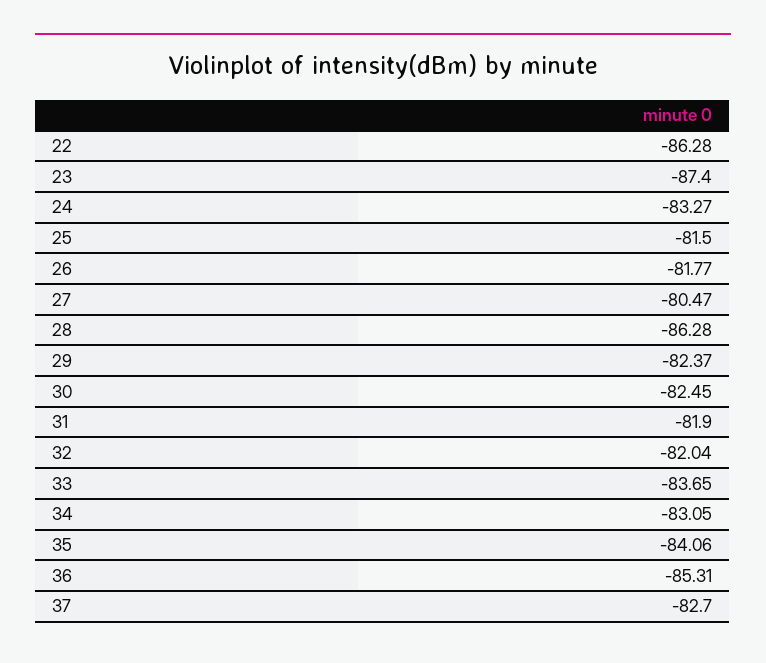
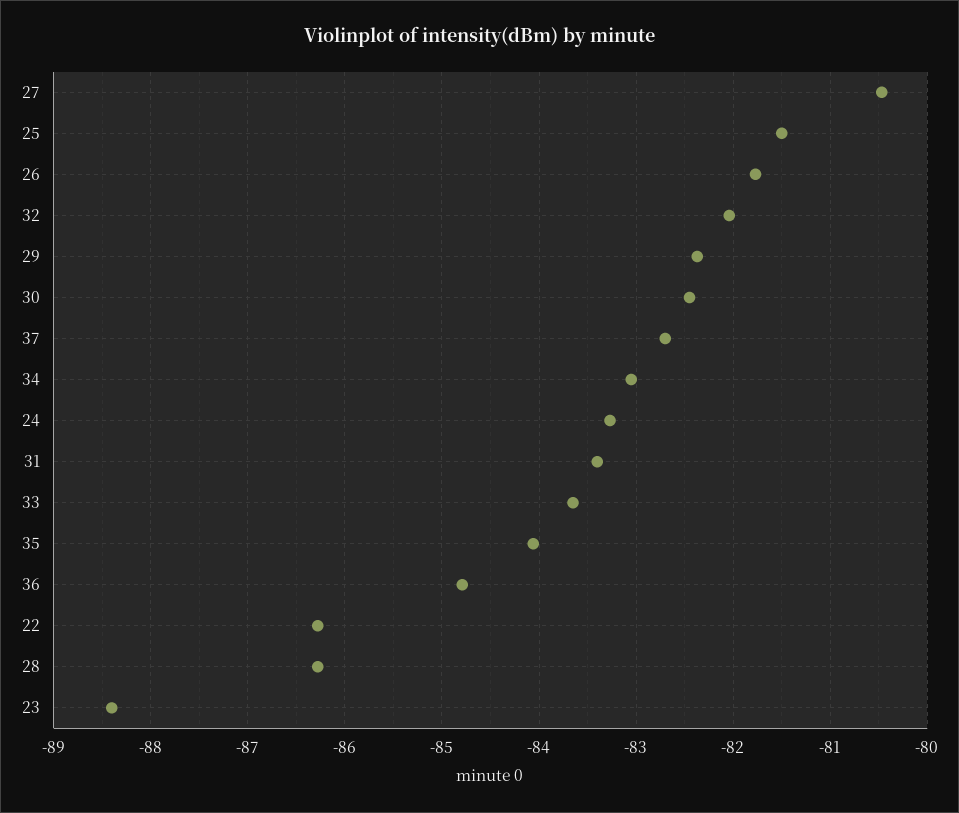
23: -87.4 -> -88.4
31: -81.9 -> -83.4
36: -85.31 -> -84.8

